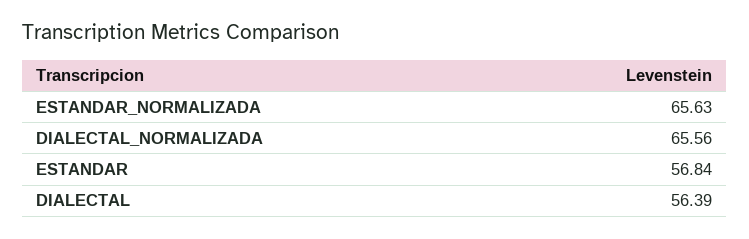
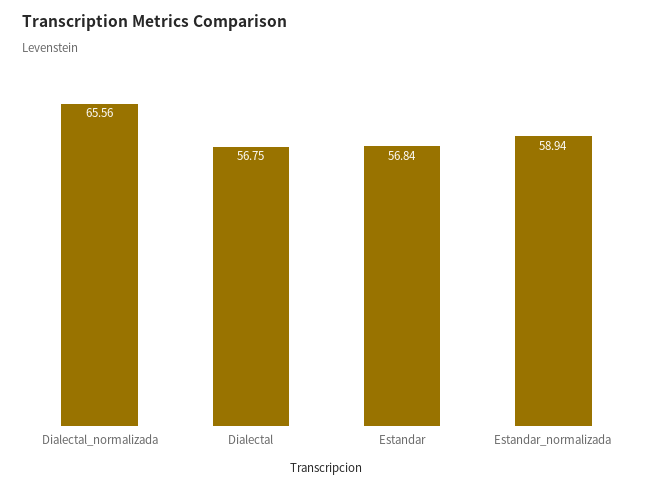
ESTANDAR_NORMALIZADA: 65.63 -> 58.94
DIALECTAL: 56.39 -> 56.75

